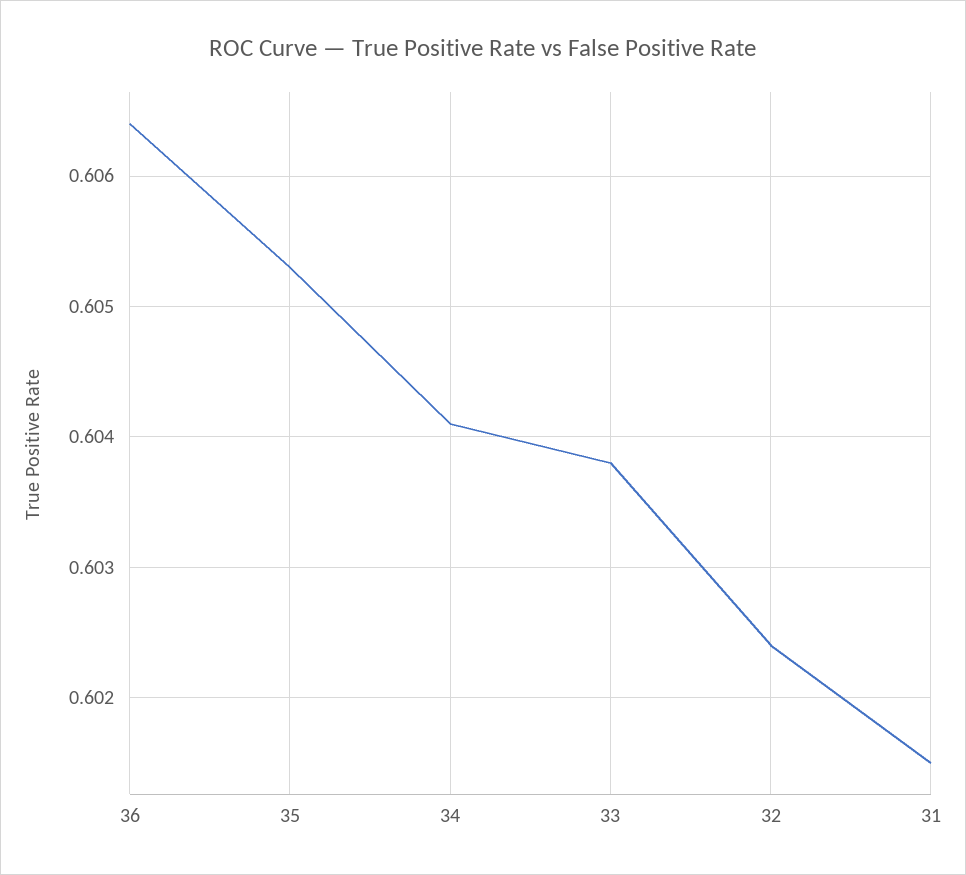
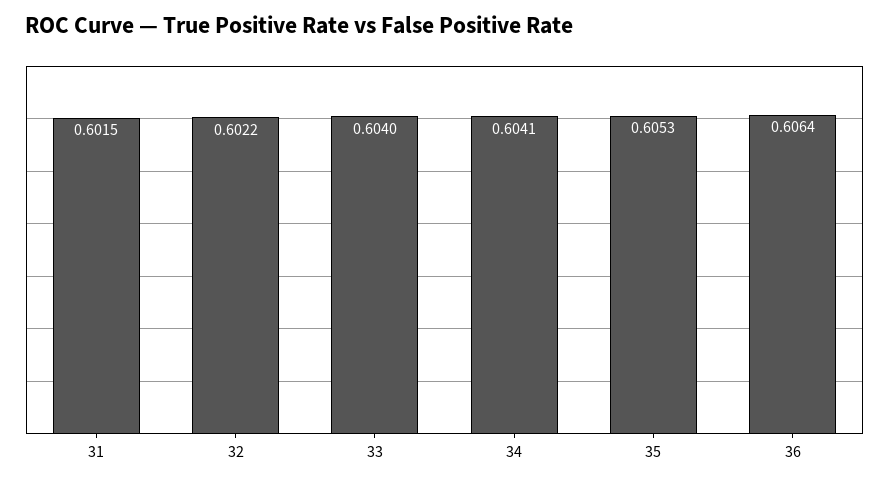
33: 0.6038 -> 0.604
32: 0.6024 -> 0.6022

